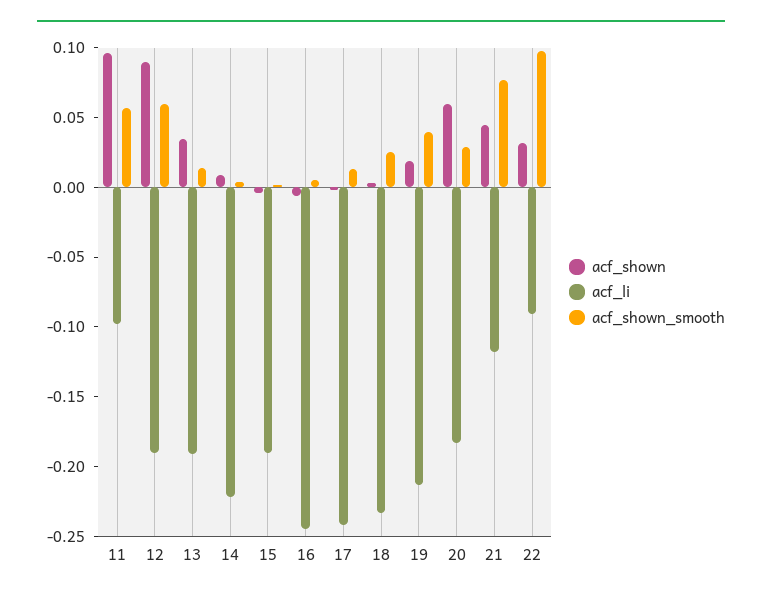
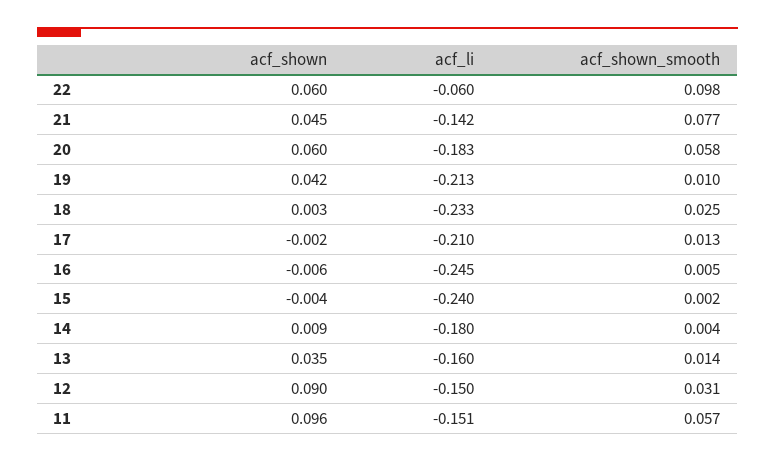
acf_li, 11: -0.1 -> -0.151
acf_li, 12: -0.19 -> -0.15
acf_shown_smooth, 12: 0.06 -> 0.031
acf_li, 13: -0.19 -> -0.16
acf_li, 14: -0.22 -> -0.18
acf_li, 15: -0.19 -> -0.24
acf_li, 17: -0.24 -> -0.21
acf_shown, 19: 0.02 -> 0.042
acf_shown_smooth, 19: 0.04 -> 0.01
acf_shown_smooth, 20: 0.03 -> 0.058
acf_li, 21: -0.12 -> -0.142
acf_shown, 22: 0.03 -> 0.06
acf_li, 22: -0.09 -> -0.06

